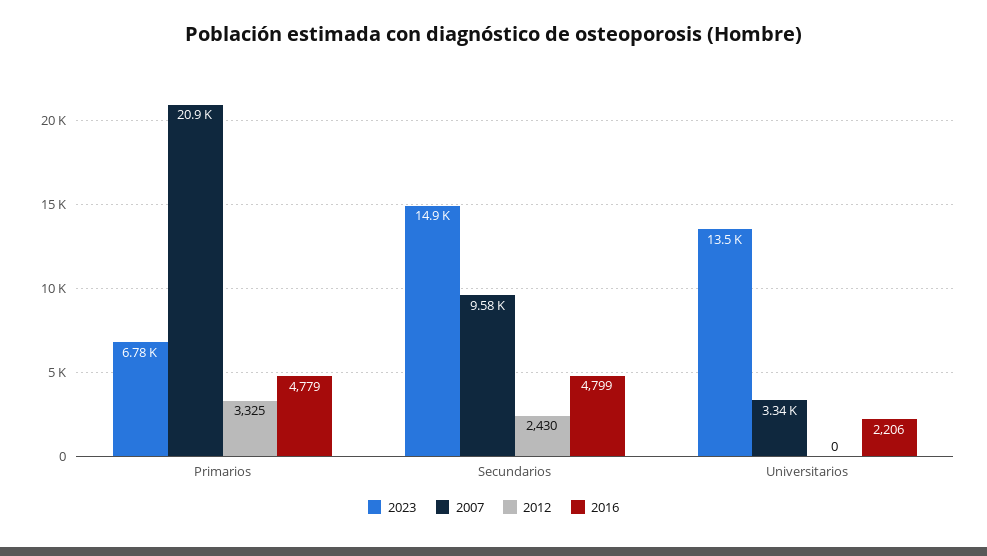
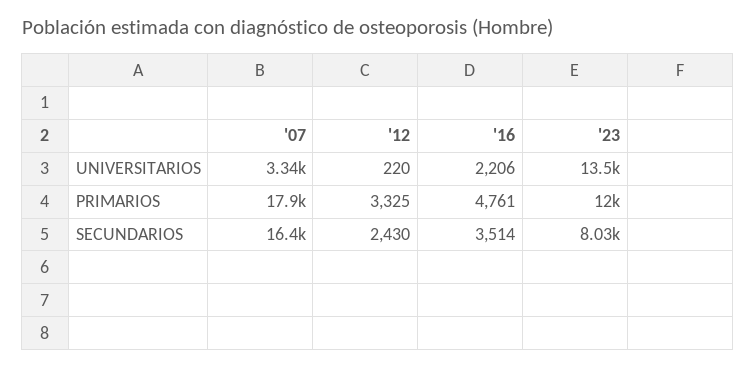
2023, Primarios: 6780 -> 12000
2007, Primarios: 20900 -> 17900
2016, Primarios: 4779 -> 4761
2023, Secundarios: 14900 -> 8030
2007, Secundarios: 9580 -> 16400
2016, Secundarios: 4799 -> 3514
2012, Universitarios: 0 -> 220

